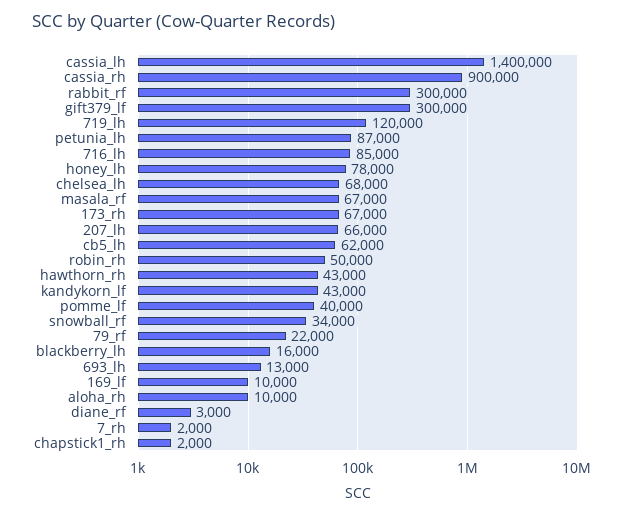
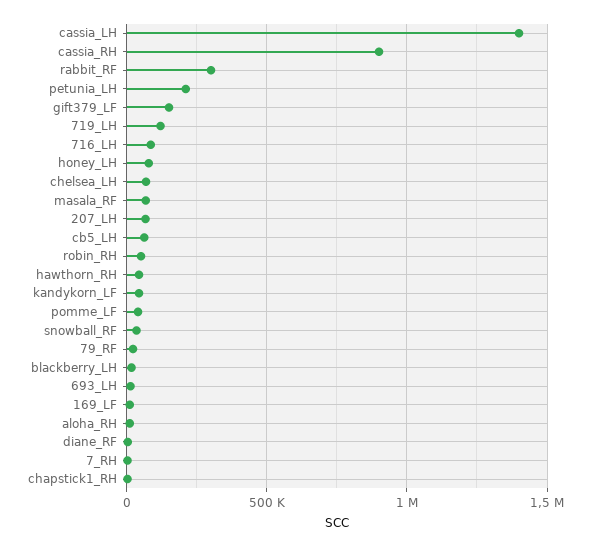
gift379_lf: 300000 -> 150000
petunia_lh: 87000 -> 200000
173_rh: 67000 -> none

